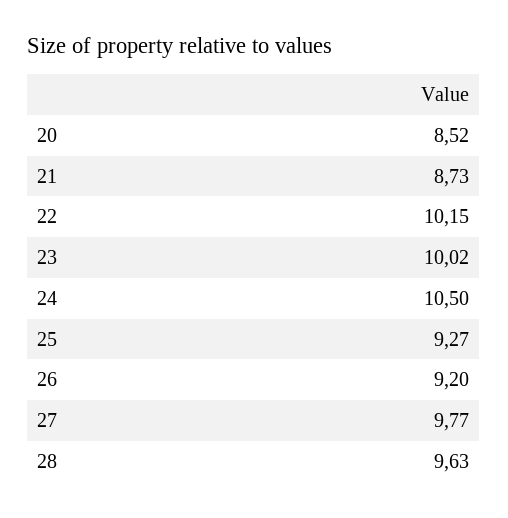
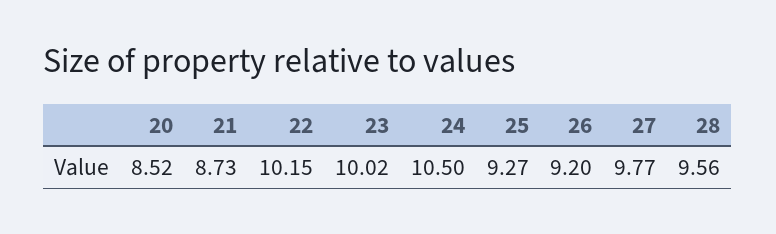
28: 9.63 -> 9.56

